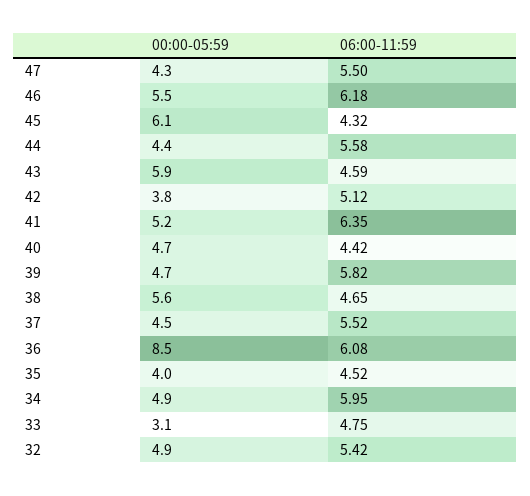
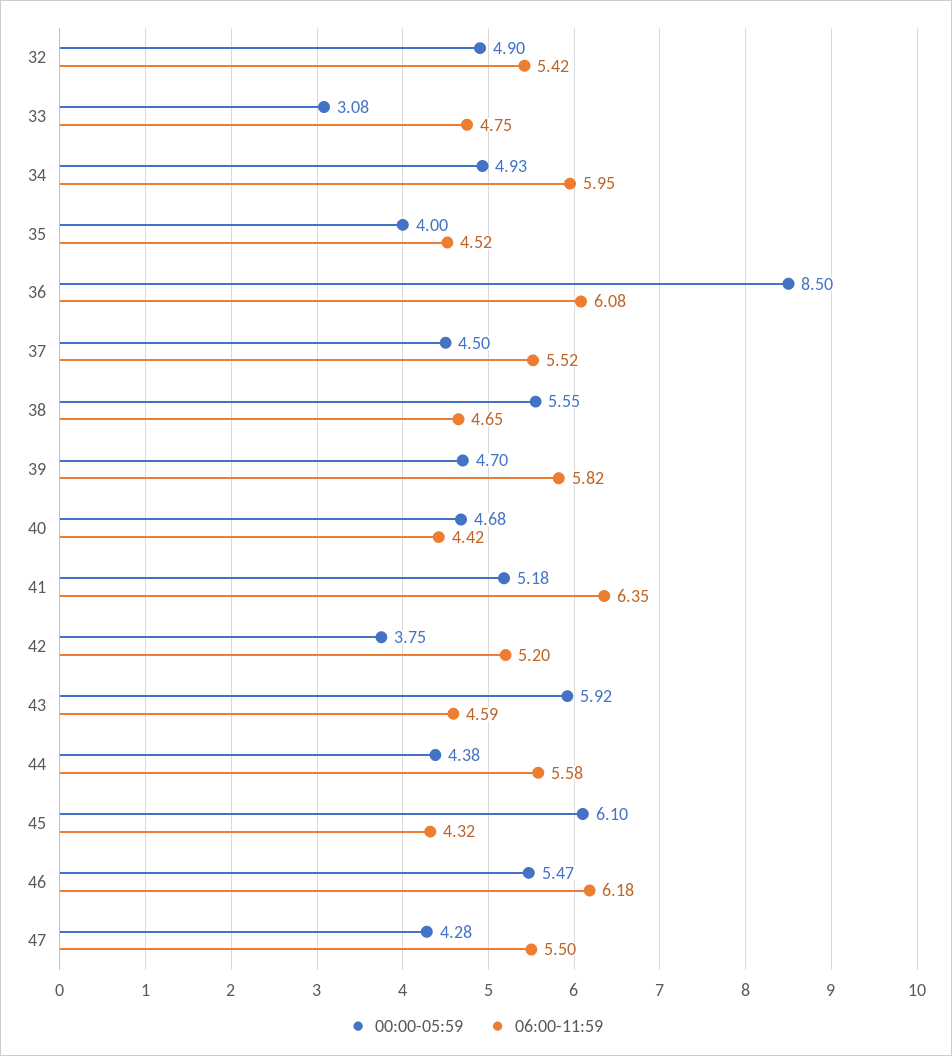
06:00-11:59, 42: 5.12 -> 5.2

